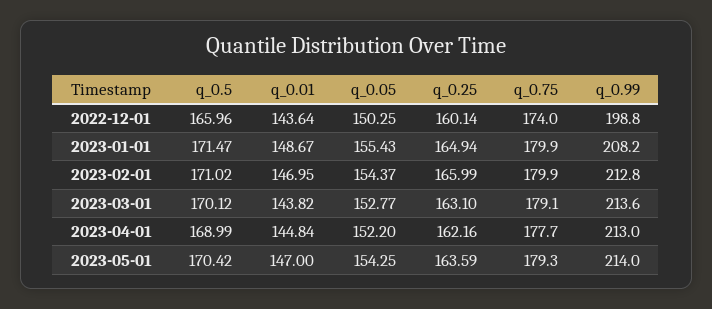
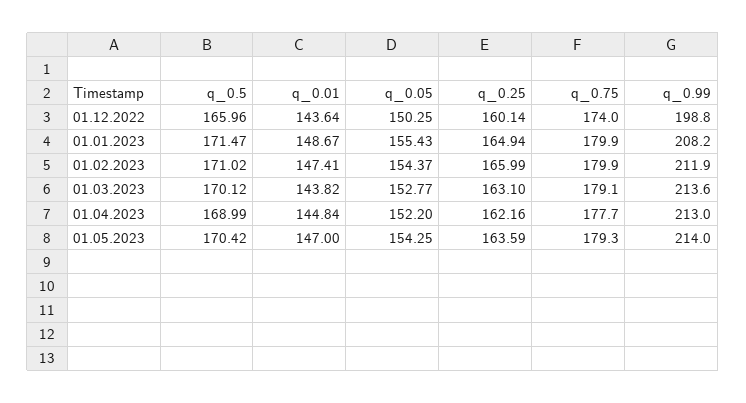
q_0.01, 2023-02-01: 146.95 -> 147.41
q_0.99, 2023-02-01: 212.8 -> 211.9

